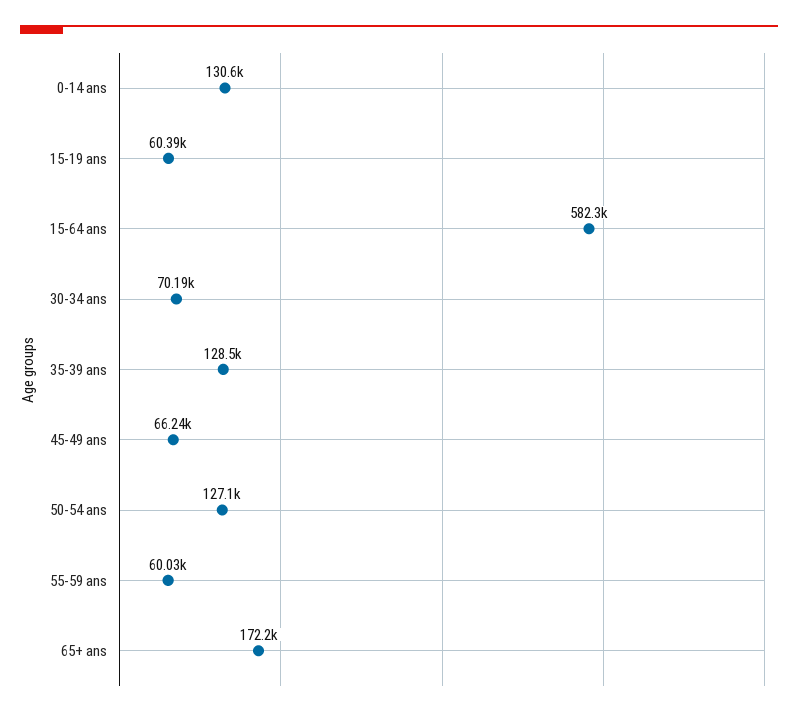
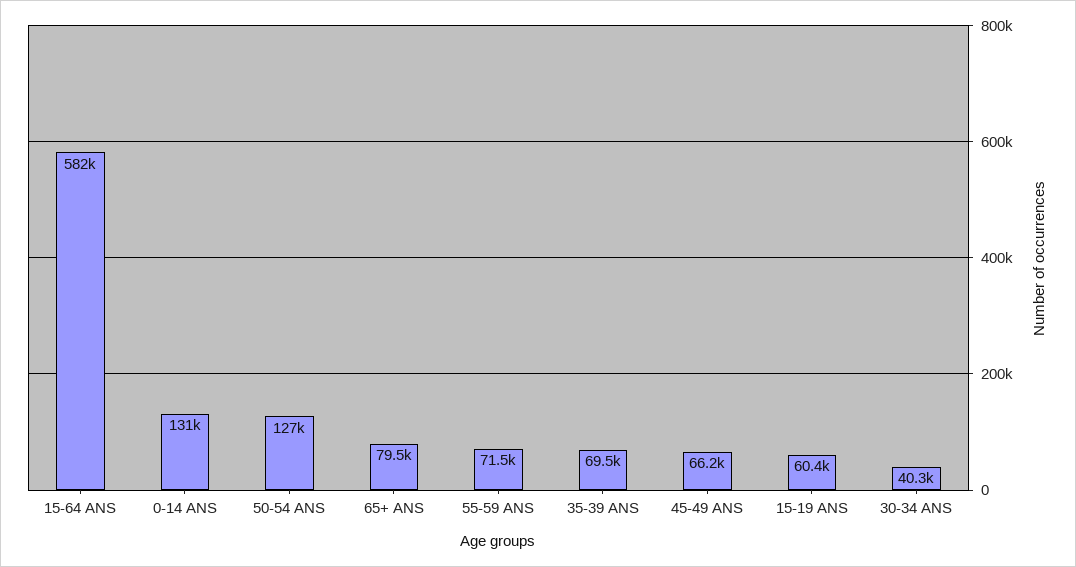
30-34 ans: 70190 -> 40300
35-39 ans: 128500 -> 69500
55-59 ans: 60030 -> 71500
65+ ans: 172200 -> 79500

